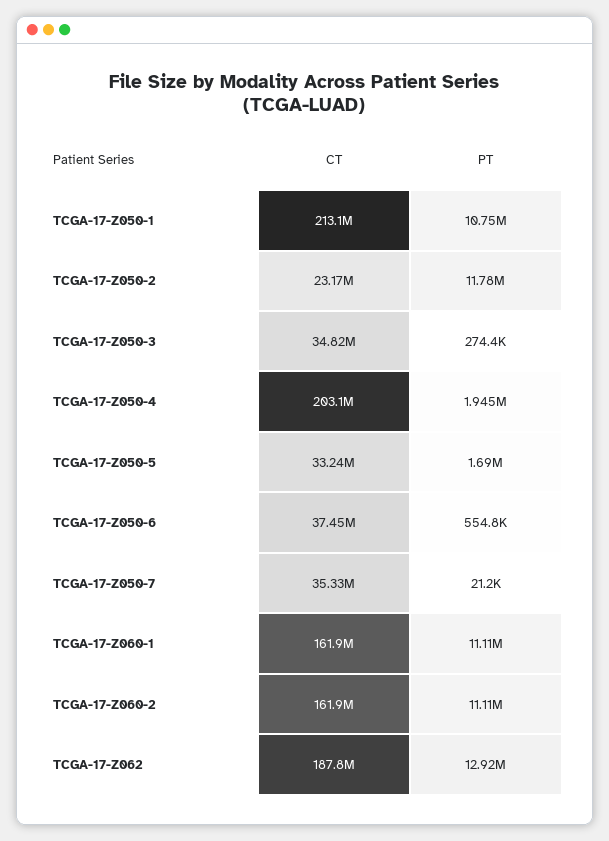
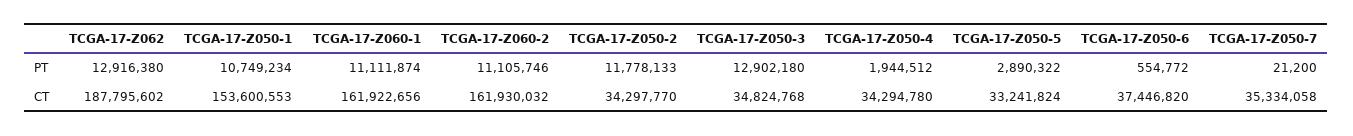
CT, TCGA-17-Z050-1: 213100000 -> 153600553
CT, TCGA-17-Z050-2: 23170000 -> 34297770
PT, TCGA-17-Z050-3: 274400 -> 12902180
CT, TCGA-17-Z050-4: 203100000 -> 34294780
PT, TCGA-17-Z050-5: 1690000 -> 2890322

